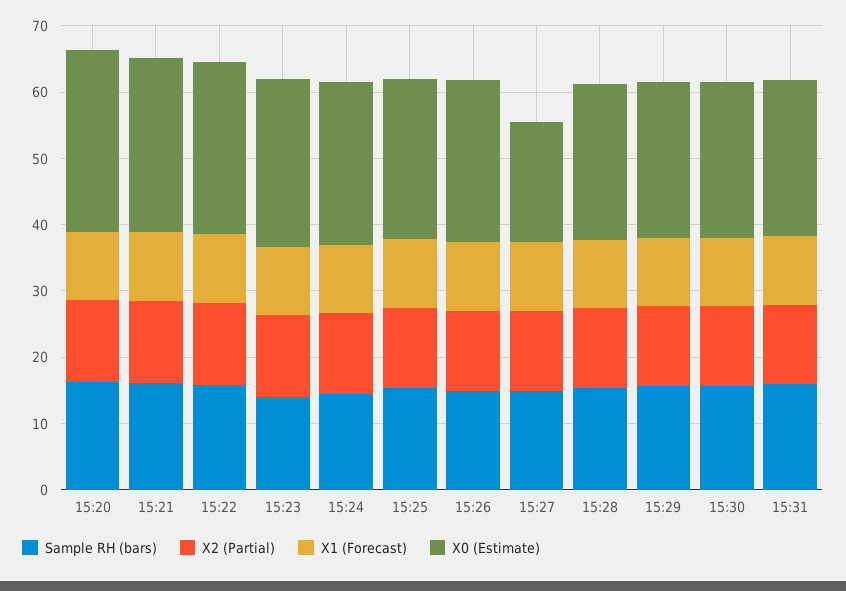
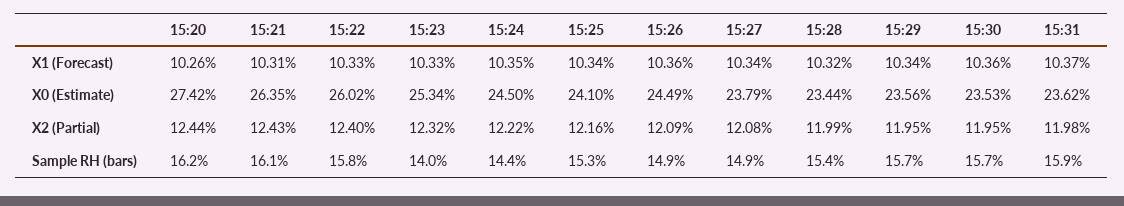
X0 (Estimate), 15:27: 18 -> 23.79

